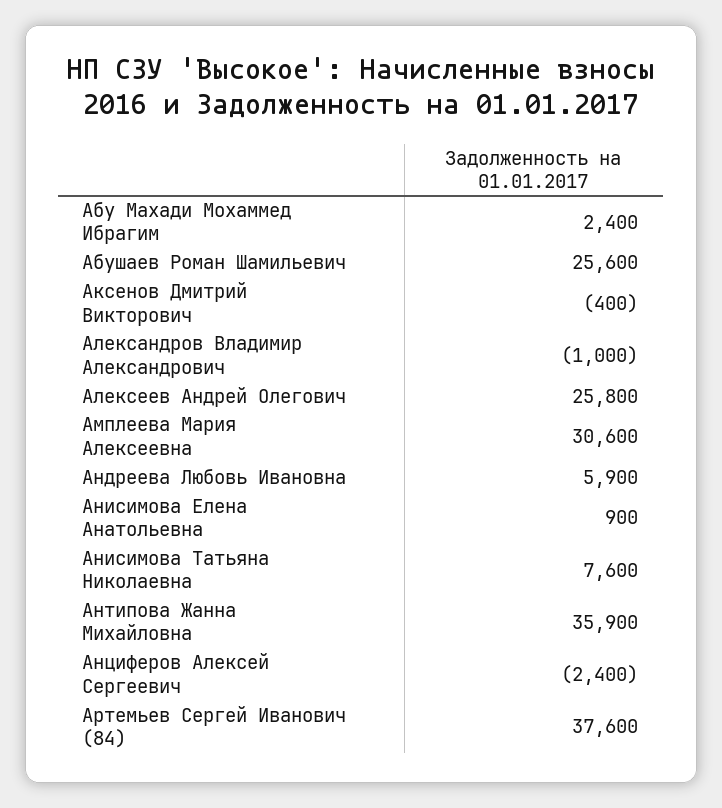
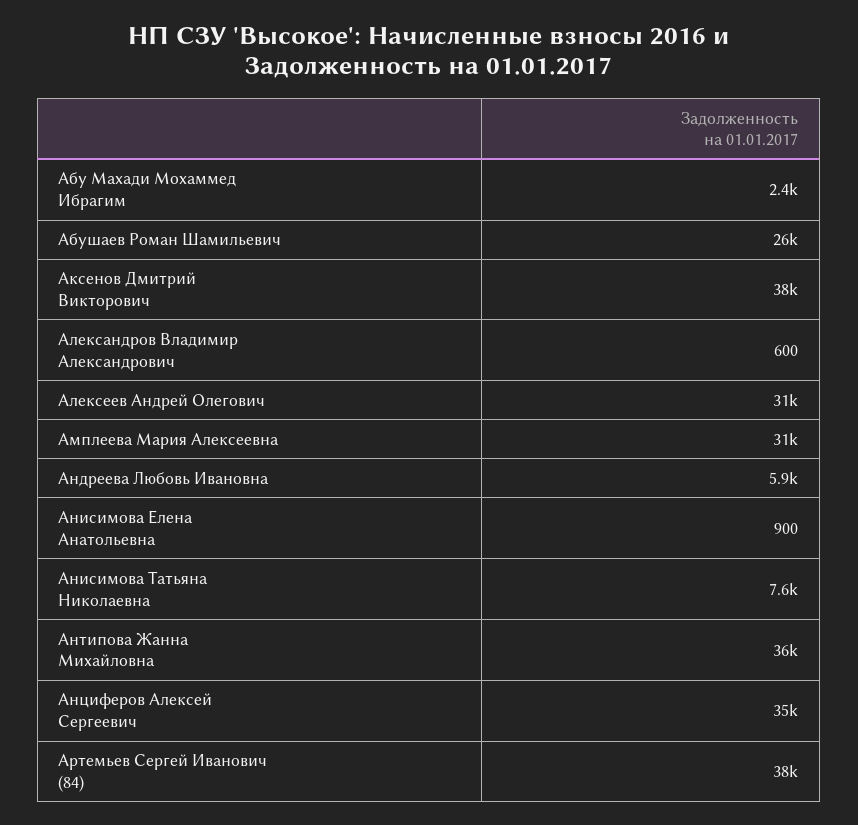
Аксенов Дмитрий Викторович: -400 -> 38000
Александров Владимир Александрович: -1000 -> 600
Алексеев Андрей Олегович: 25800 -> 31000
Анциферов Алексей Сергеевич: -2400 -> 35000

